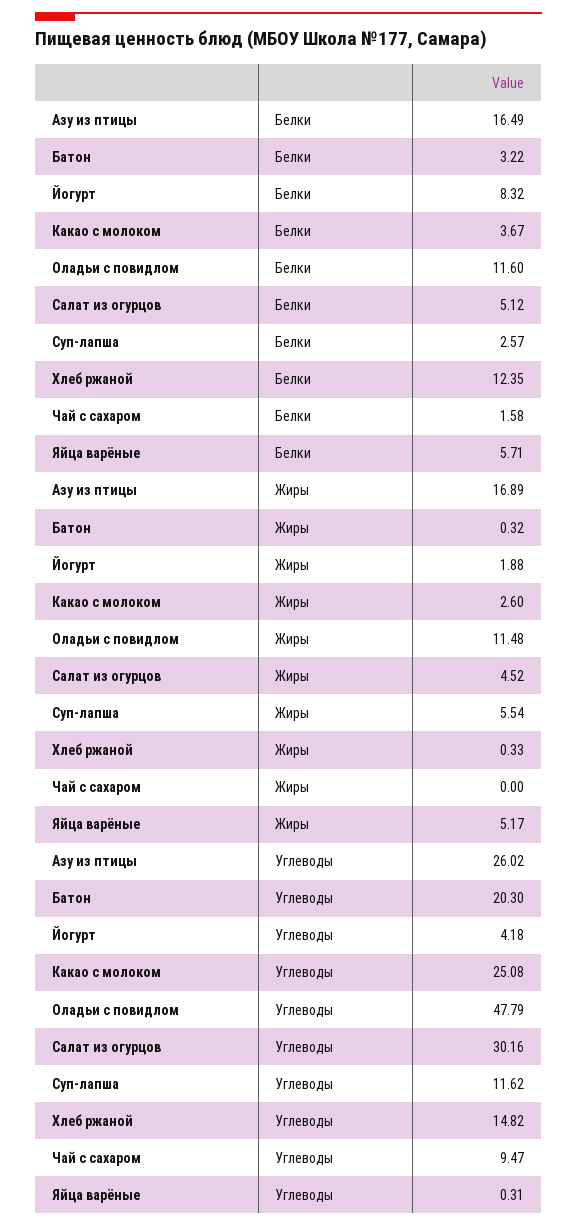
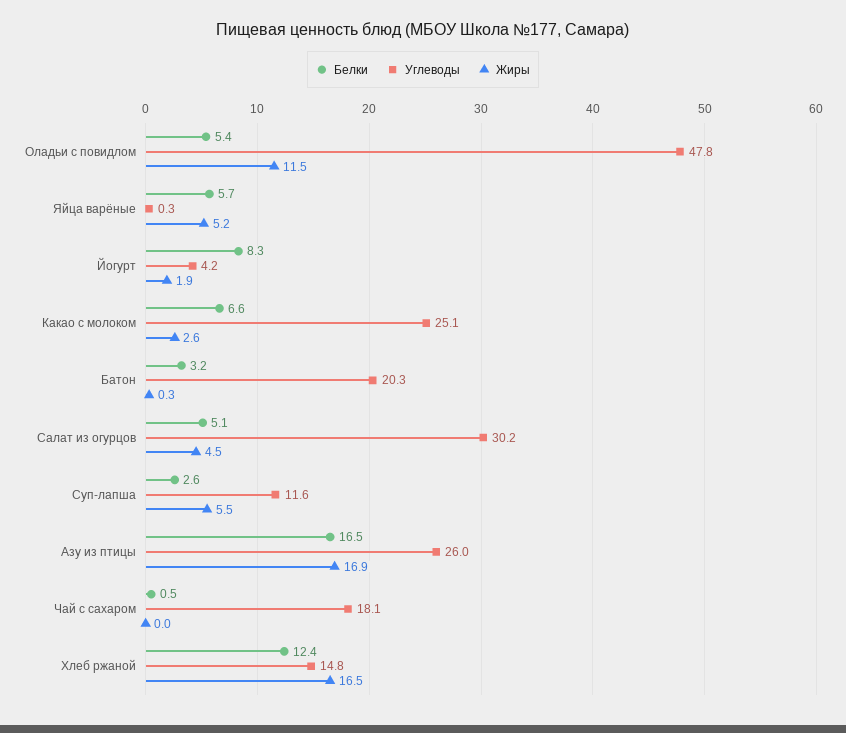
Белки, Какао с молоком: 3.67 -> 6.6
Белки, Оладьи с повидлом: 11.6 -> 5.4
Белки, Чай с сахаром: 1.58 -> 0.5
Жиры, Хлеб ржаной: 0.33 -> 16.5
Углеводы, Чай с сахаром: 9.47 -> 18.1

